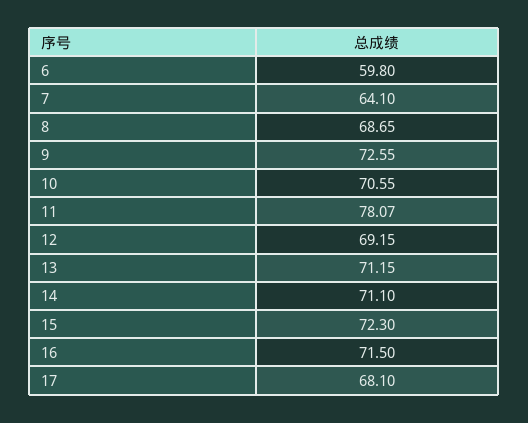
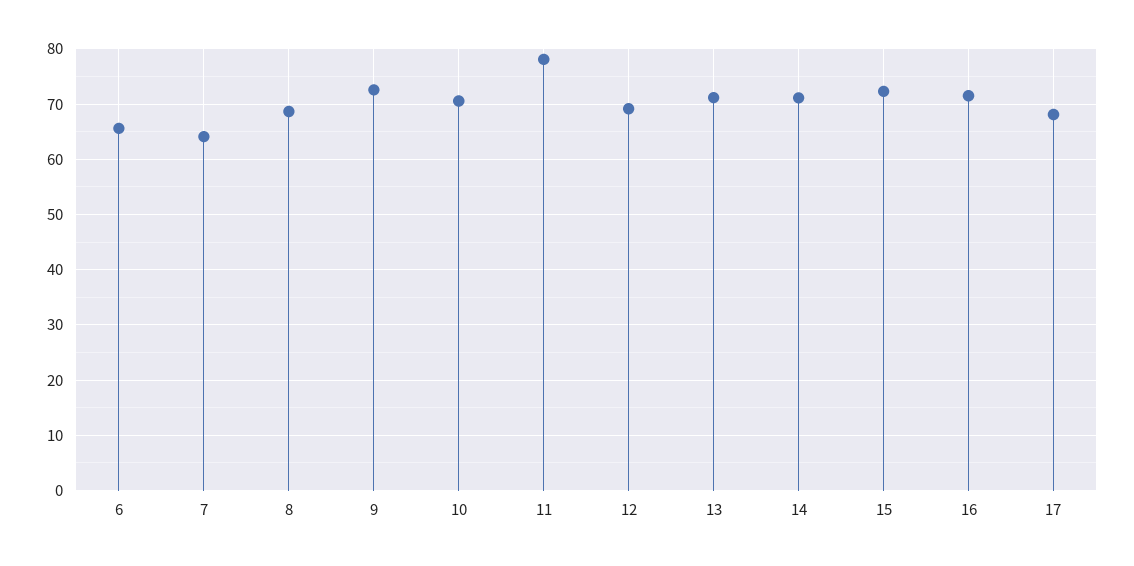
6: 59.8 -> 66

